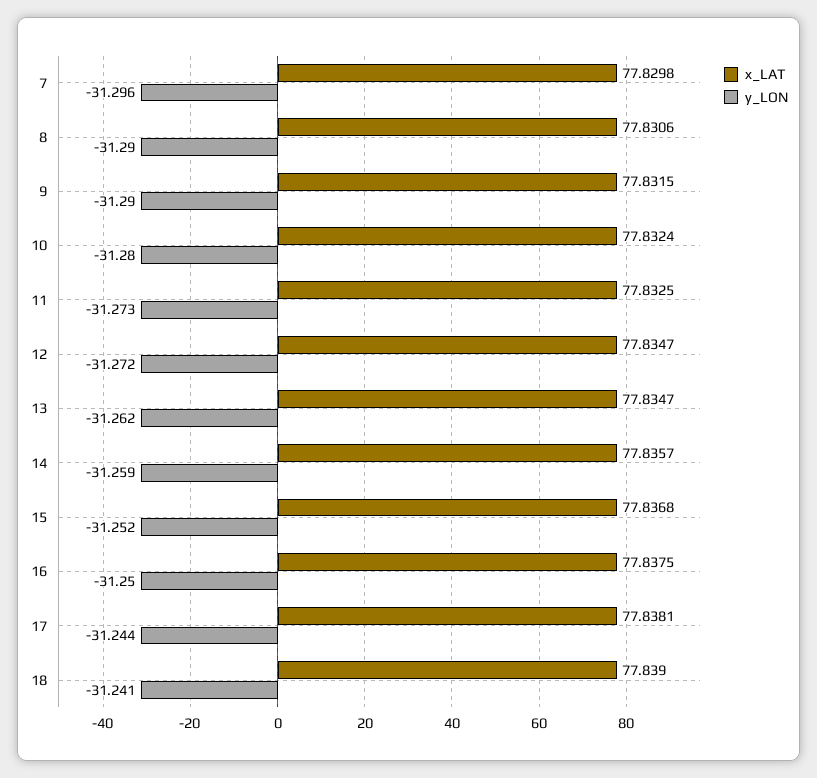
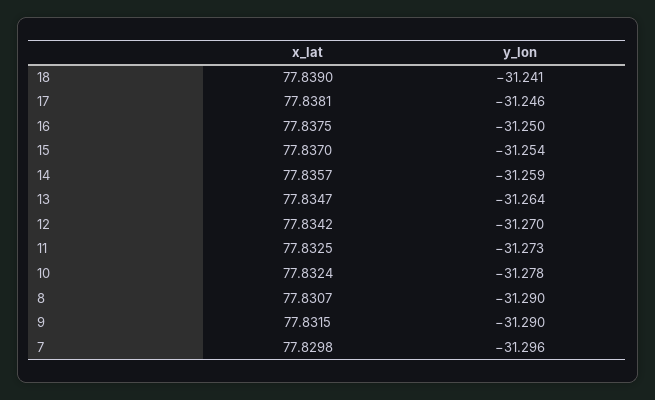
x_LAT, 8: 77.8306 -> 77.8307
y_LON, 10: -31.28 -> -31.278
x_LAT, 12: 77.8347 -> 77.8342
y_LON, 12: -31.272 -> -31.27
y_LON, 13: -31.262 -> -31.264
x_LAT, 15: 77.8368 -> 77.837
y_LON, 15: -31.252 -> -31.254
y_LON, 17: -31.244 -> -31.246

